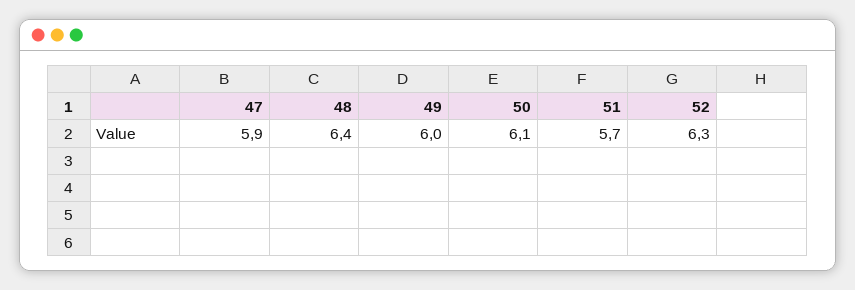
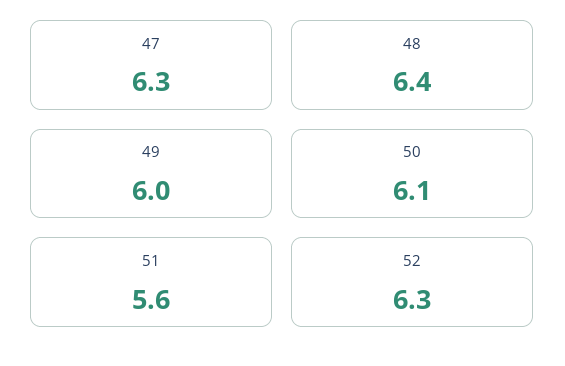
47: 5.9 -> 6.3
51: 5.7 -> 5.6

